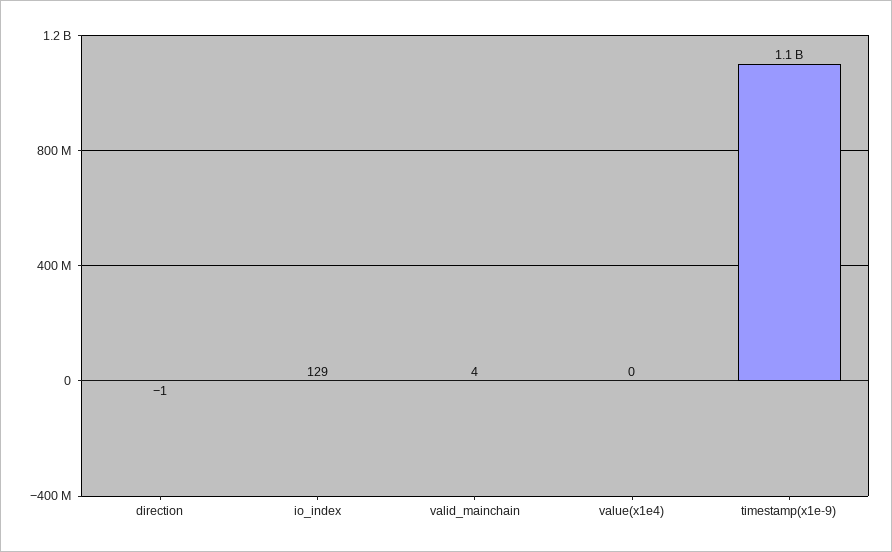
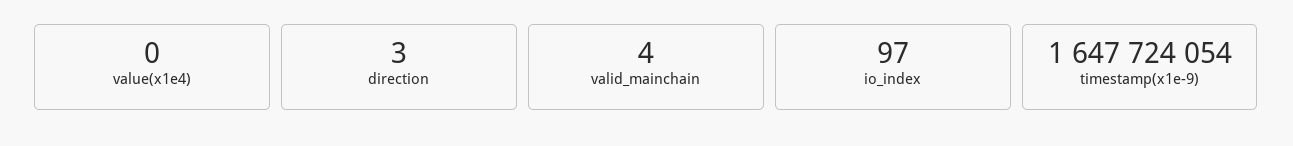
direction: -1 -> 3
io_index: 129 -> 97
timestamp(x1e-9): 1100000000 -> 1647724054

